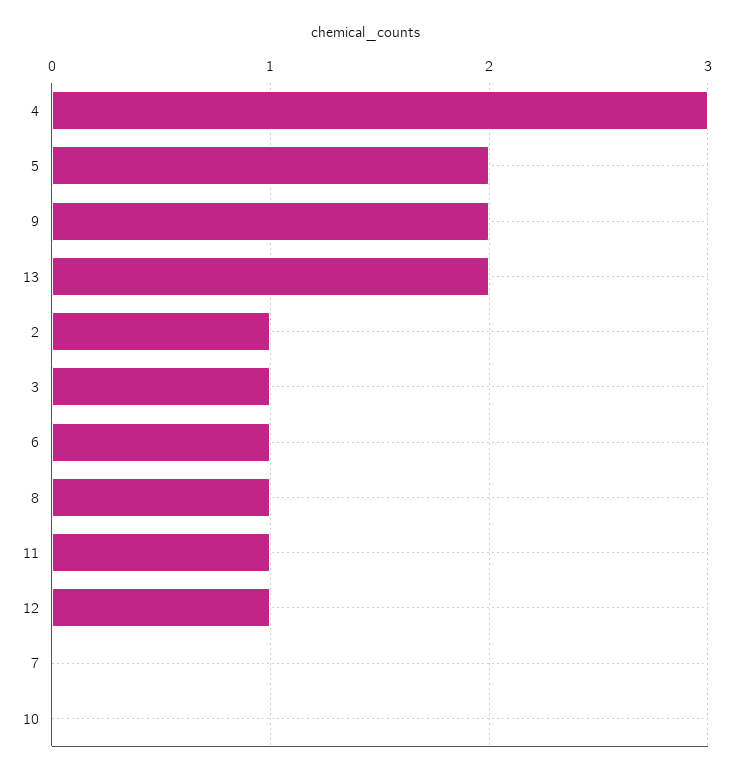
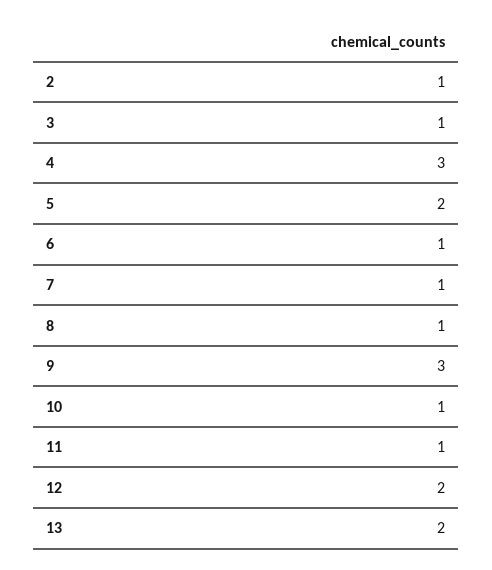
9: 2 -> 3
12: 1 -> 2
7: 0 -> 1
10: 0 -> 1

